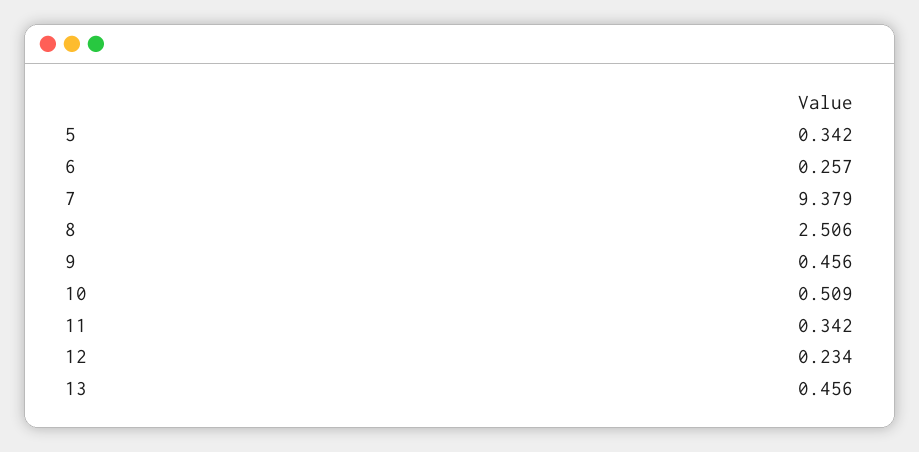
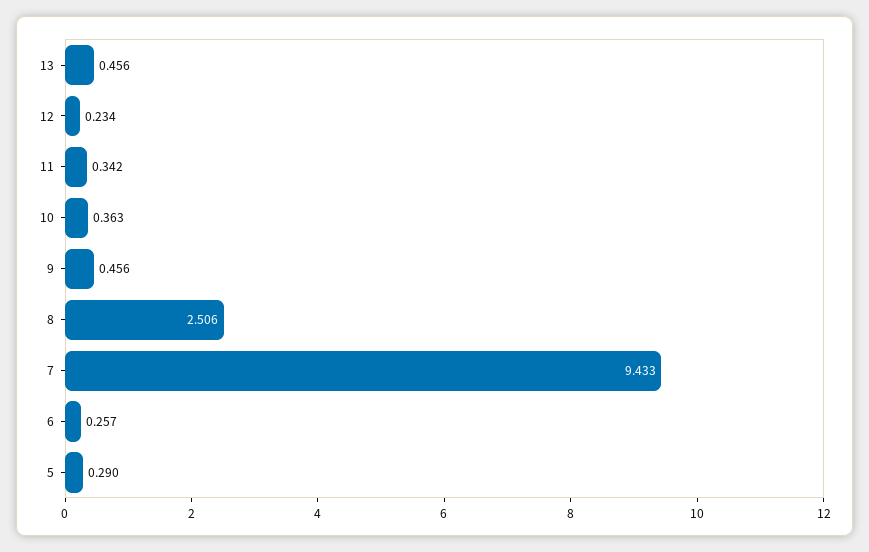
5: 0.342 -> 0.29
7: 9.379 -> 9.433
10: 0.509 -> 0.363

